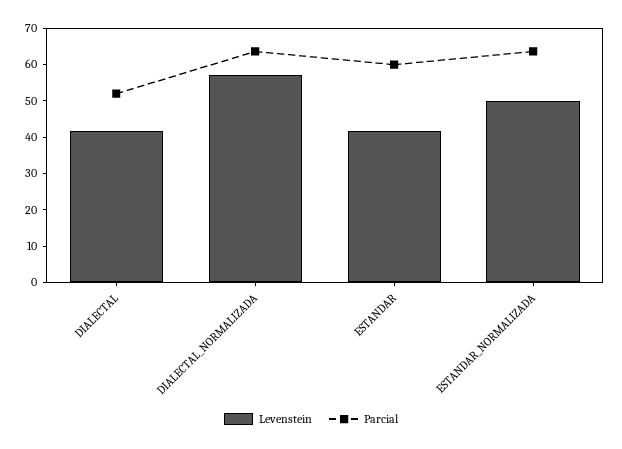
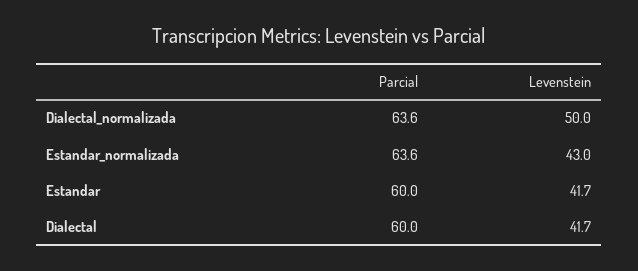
Parcial, DIALECTAL: 52.5 -> 60
Levenstein, DIALECTAL_NORMALIZADA: 57.5 -> 50
Levenstein, ESTANDAR_NORMALIZADA: 50 -> 43

